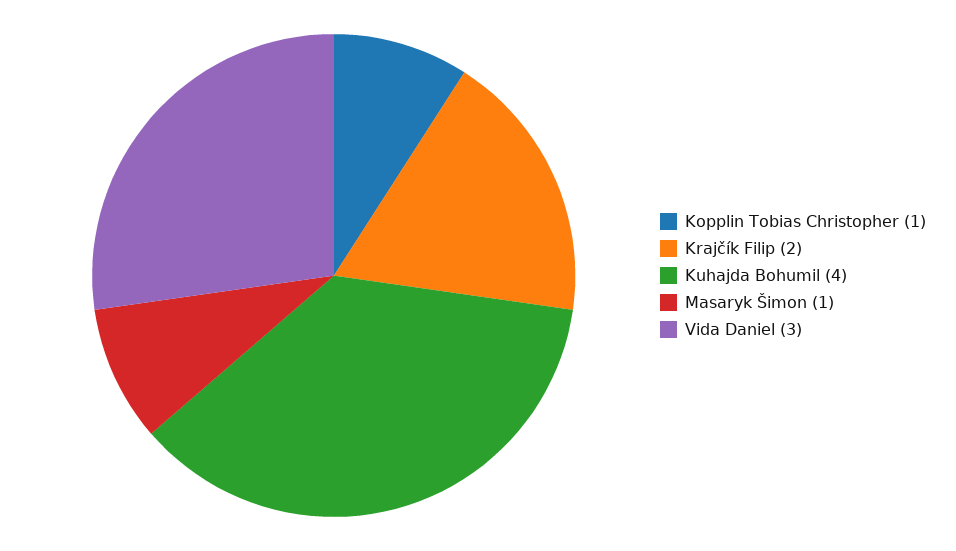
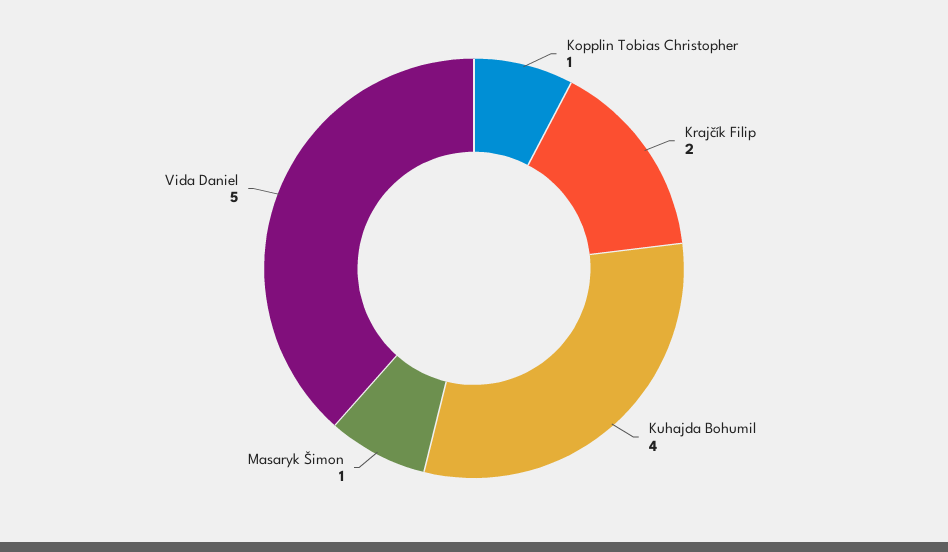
Vida Daniel: 3 -> 5

